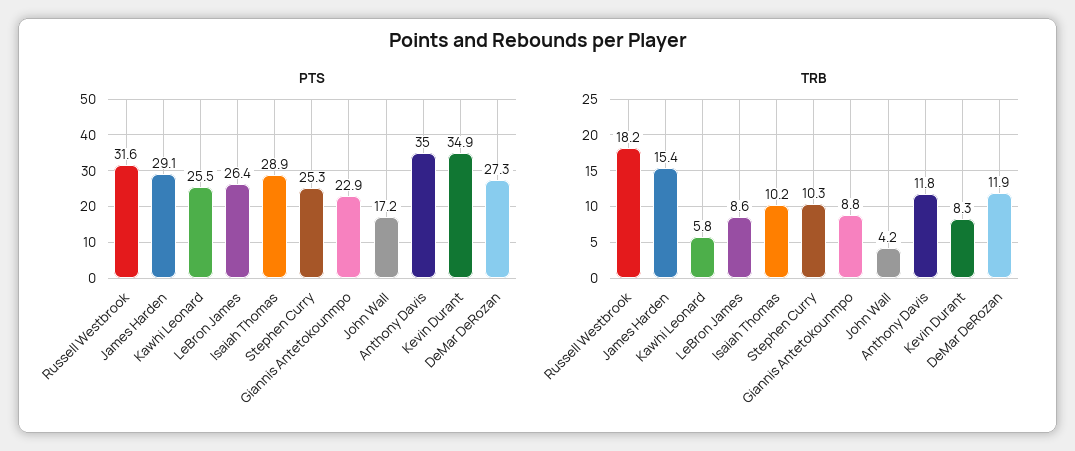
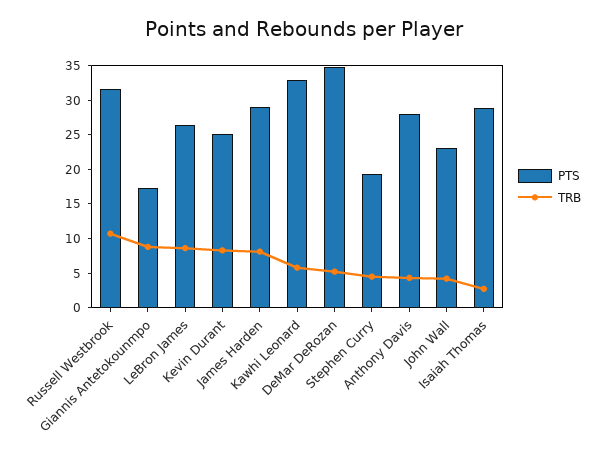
PTS, Kawhi Leonard: 25.5 -> 32.5
PTS, Stephen Curry: 25.3 -> 20
PTS, Giannis Antetokounmpo: 22.9 -> 17.5
PTS, John Wall: 17.2 -> 22.5
PTS, Anthony Davis: 35 -> 27.5
PTS, Kevin Durant: 34.9 -> 25
PTS, DeMar DeRozan: 27.3 -> 35
TRB, Russell Westbrook: 18.2 -> 10
TRB, James Harden: 15.4 -> 7.5
TRB, Isaiah Thomas: 10.2 -> 2.5
TRB, Stephen Curry: 10.3 -> 5
TRB, Anthony Davis: 11.8 -> 5
TRB, DeMar DeRozan: 11.9 -> 5

